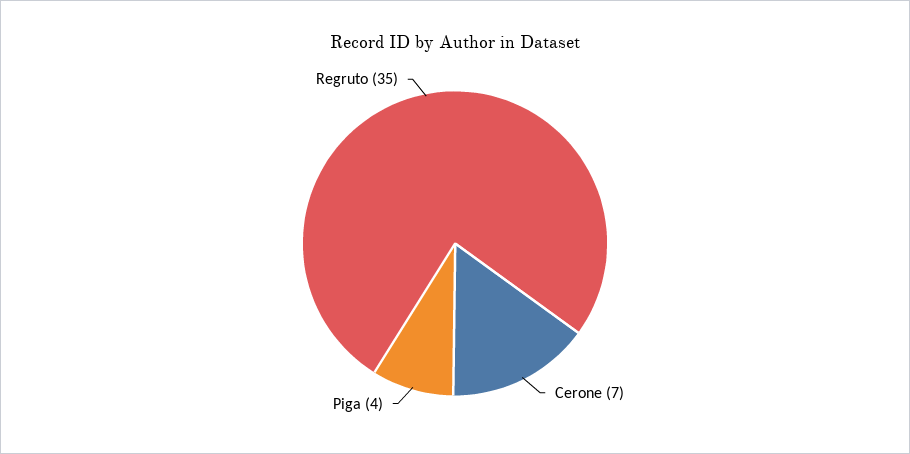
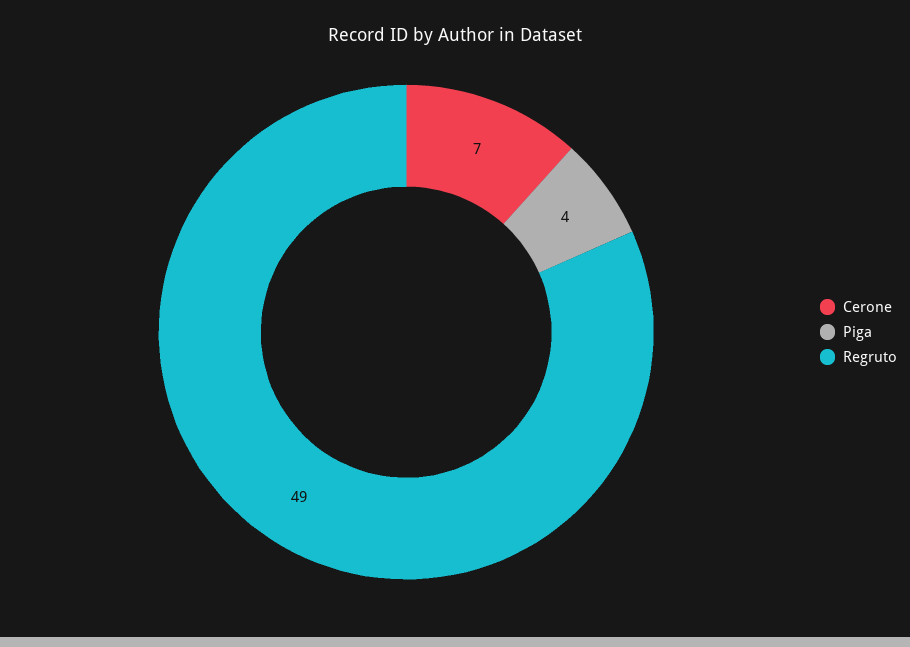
Regruto: 35 -> 49

